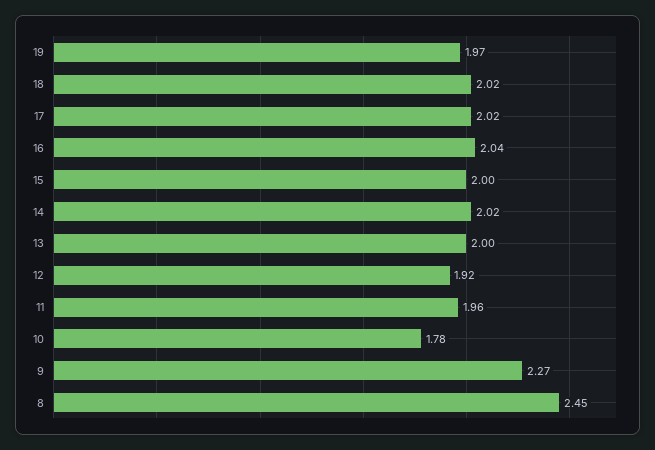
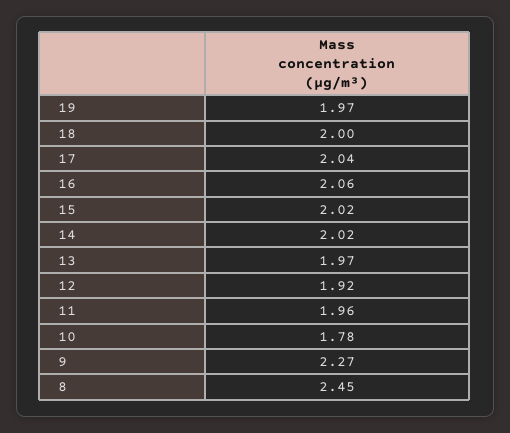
18: 2.02 -> 2
17: 2.02 -> 2.04
16: 2.04 -> 2.06
15: 2 -> 2.02
13: 2 -> 1.97

